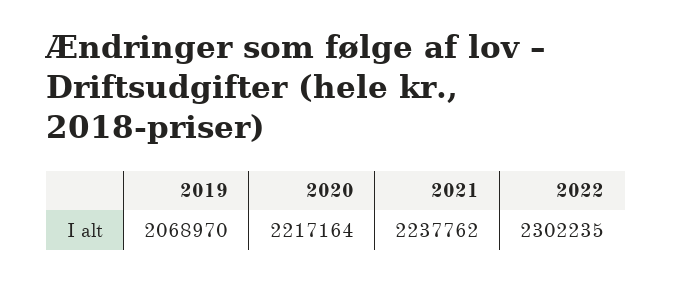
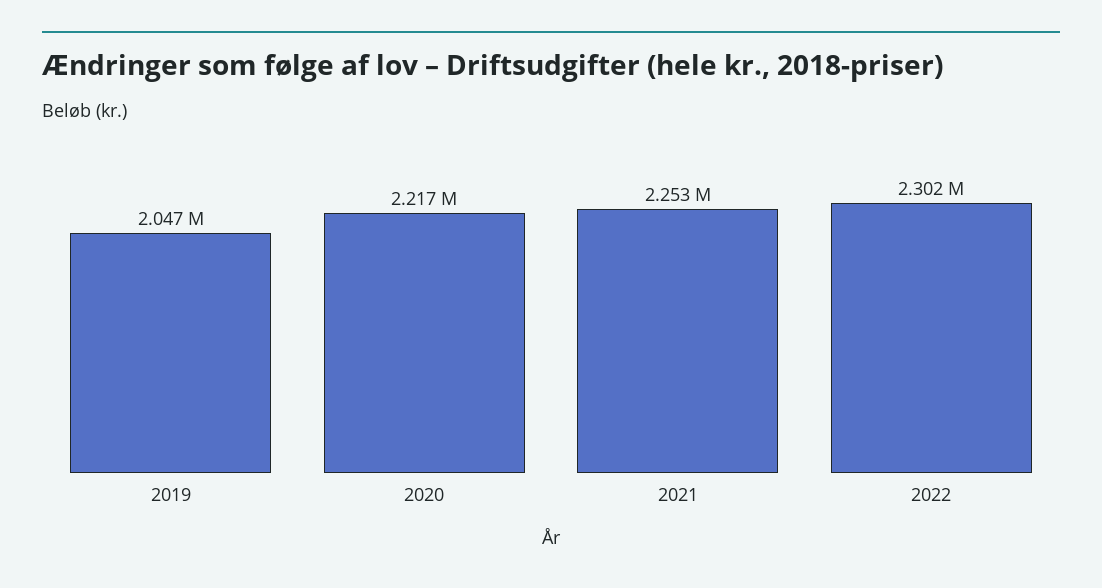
2019: 2068970 -> 2047000
2021: 2237762 -> 2253000

